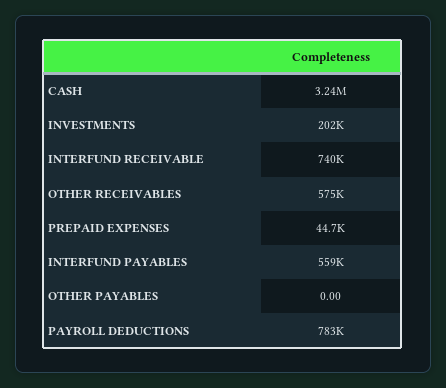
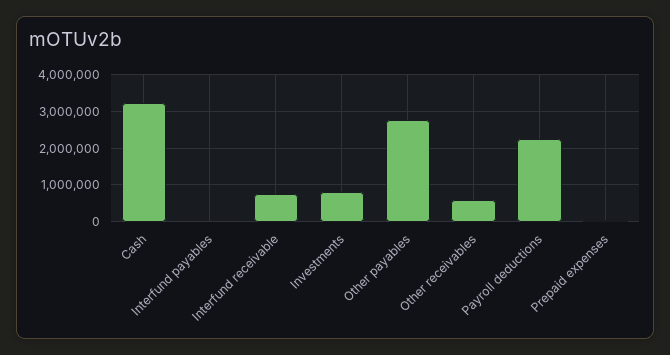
INVESTMENTS: 202000 -> 800000
INTERFUND PAYABLES: 559000 -> 0
OTHER PAYABLES: 0 -> 2800000
PAYROLL DEDUCTIONS: 783000 -> 2200000

